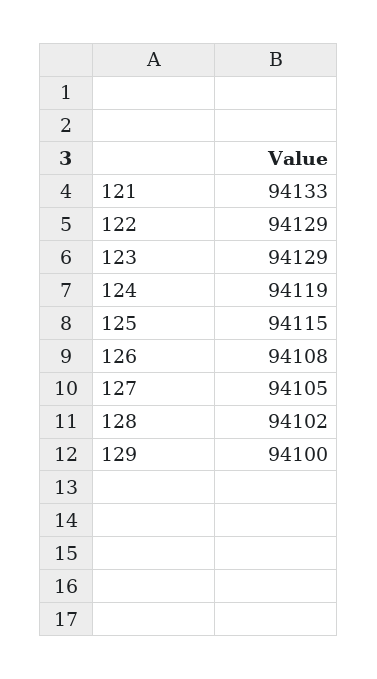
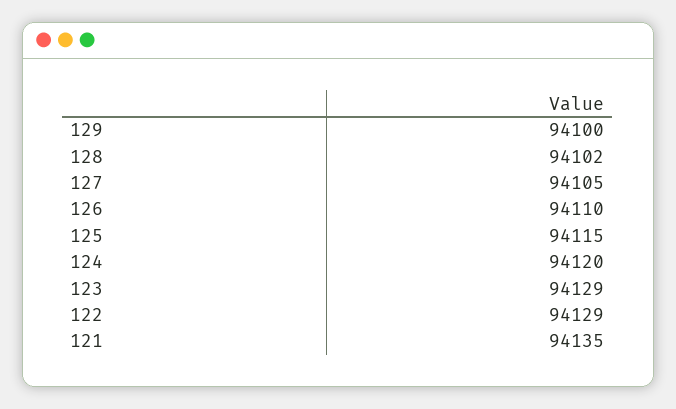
121: 94133 -> 94135
124: 94119 -> 94120
126: 94108 -> 94110

